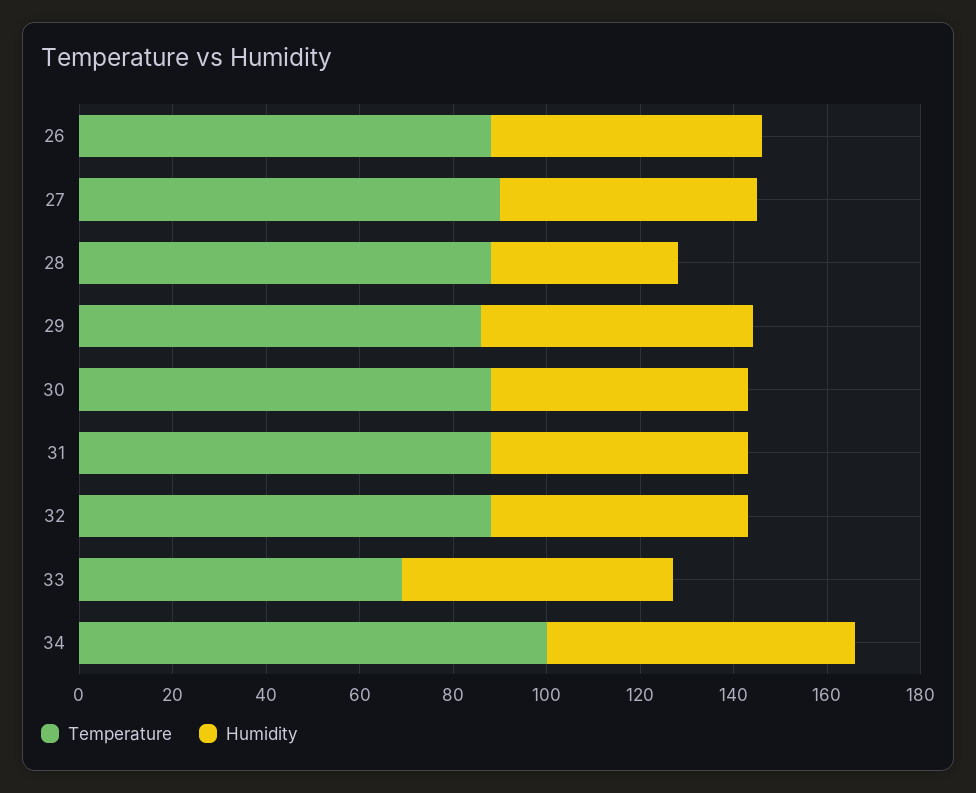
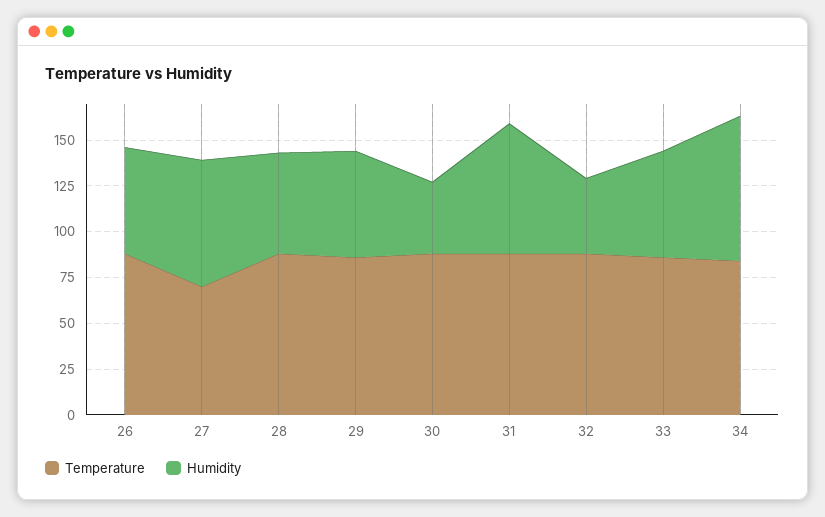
Temperature, 27: 90 -> 70
Humidity, 27: 55 -> 70
Humidity, 28: 40 -> 55
Humidity, 30: 55 -> 40
Humidity, 31: 55 -> 70
Humidity, 32: 55 -> 40
Temperature, 33: 70 -> 85
Temperature, 34: 100 -> 85
Humidity, 34: 65 -> 80

